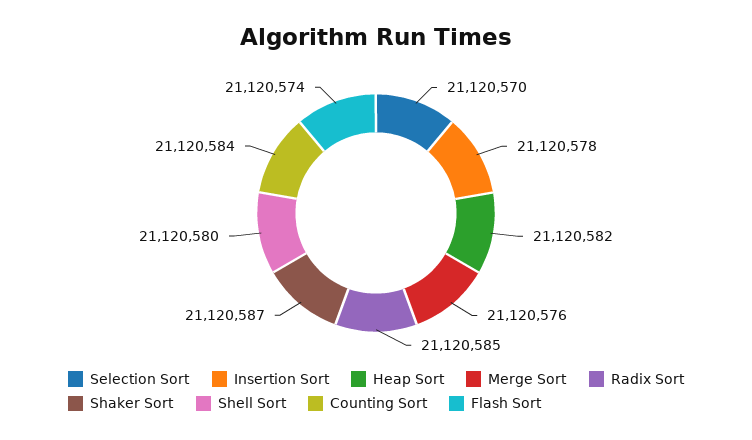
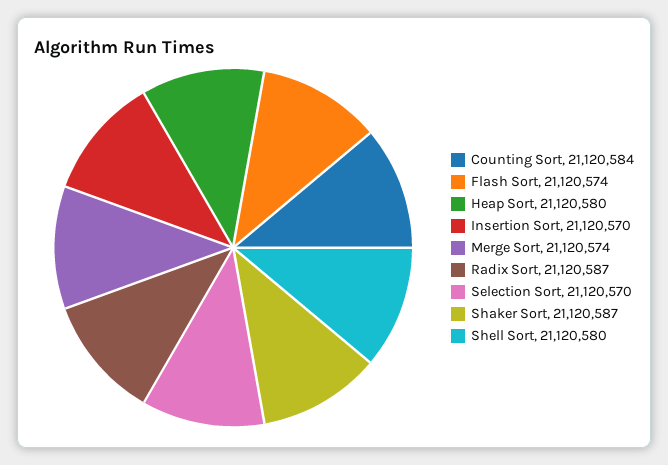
Insertion Sort: 21120578 -> 21120570
Heap Sort: 21120582 -> 21120580
Merge Sort: 21120576 -> 21120574
Radix Sort: 21120585 -> 21120587

